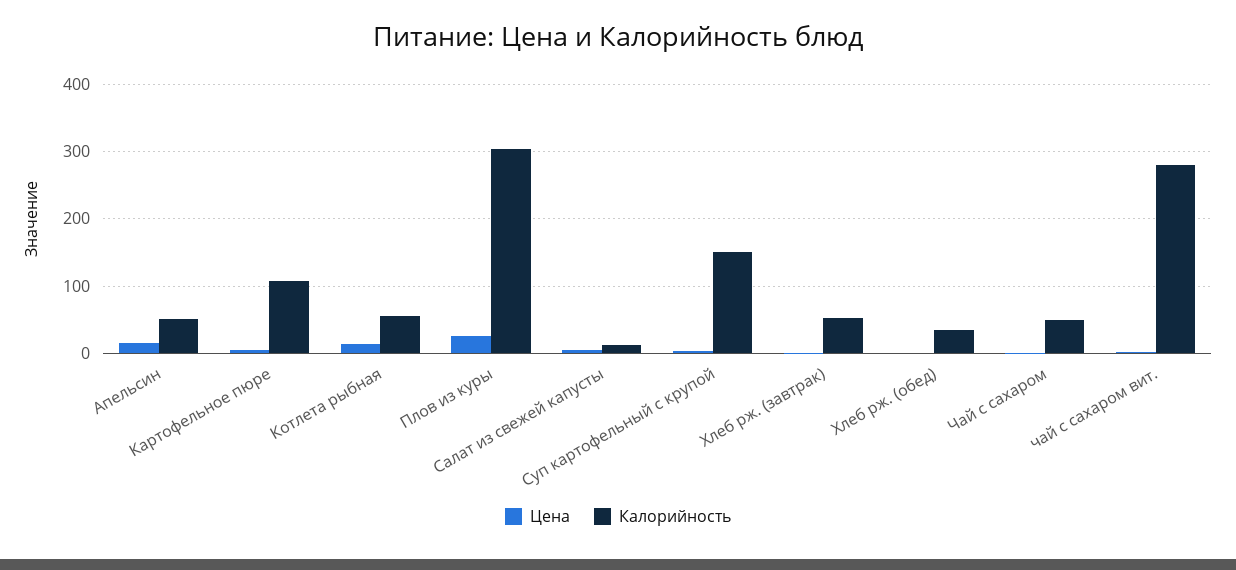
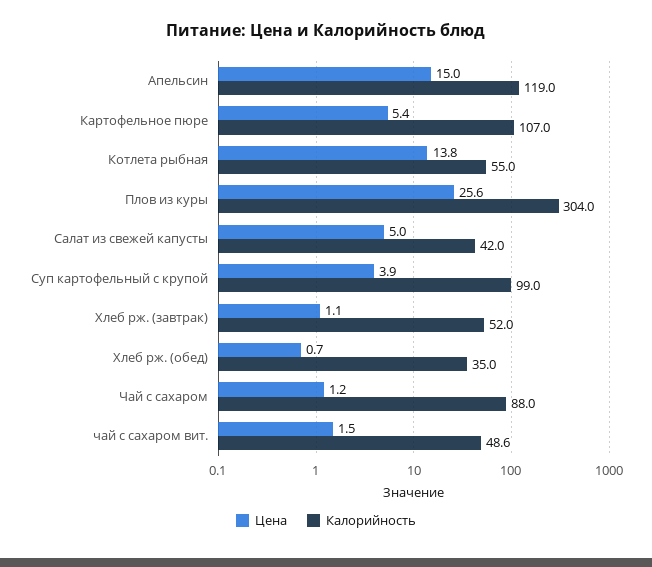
Калорийность, Апельсин: 50 -> 119
Калорийность, Салат из свежей капусты: 10 -> 42
Калорийность, Суп картофельный с крупой: 150 -> 99
Калорийность, Чай с сахаром: 50 -> 88
Калорийность, чай с сахаром вит.: 280 -> 48.6

